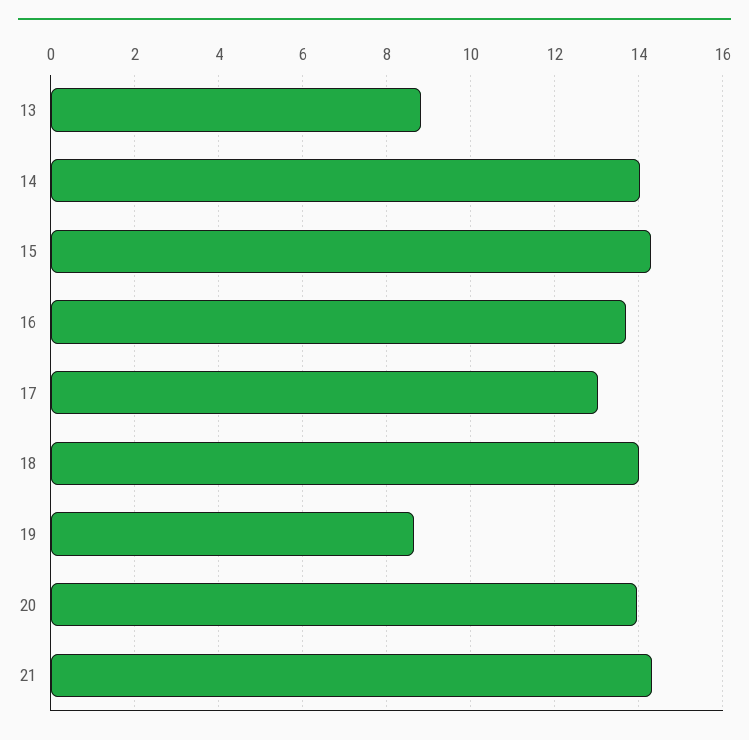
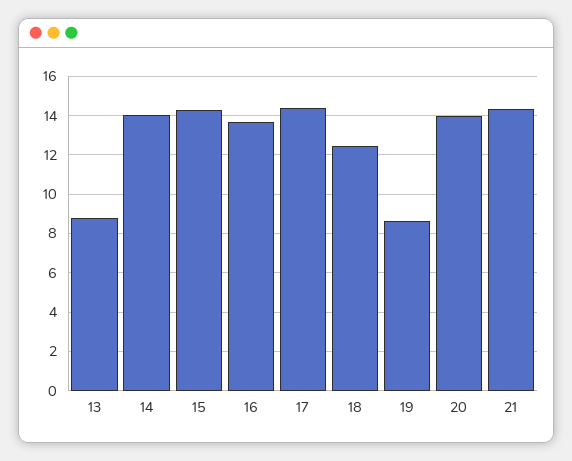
17: 13 -> 14.5
18: 14 -> 12.5

